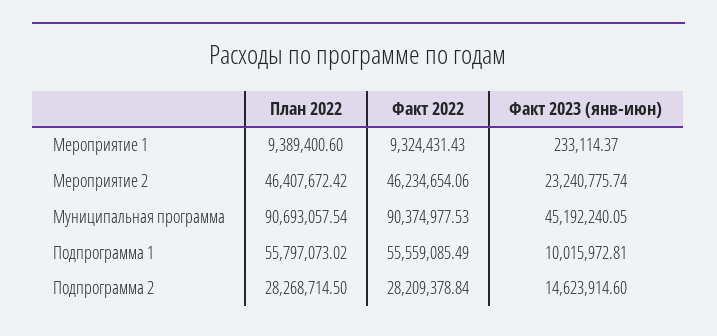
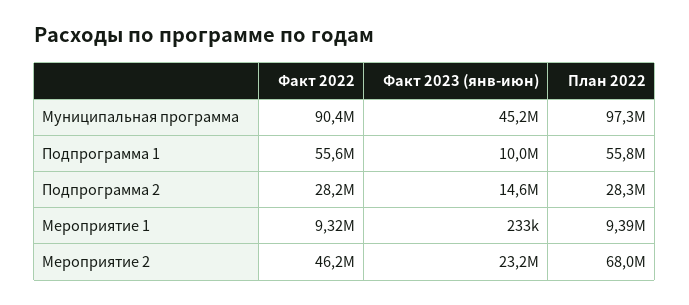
План 2022, Мероприятие 2: 46407672.42 -> 68000000
План 2022, Муниципальная программа: 90693057.54 -> 97300000

